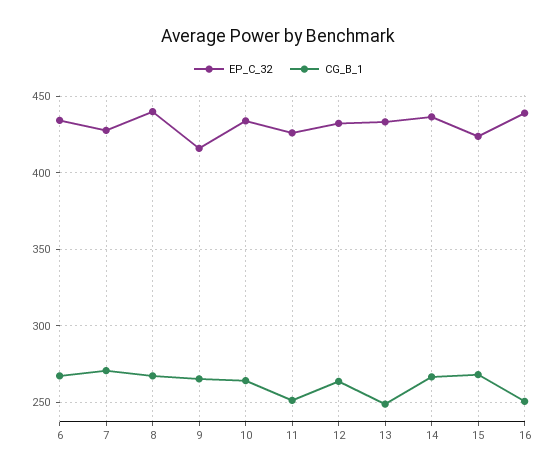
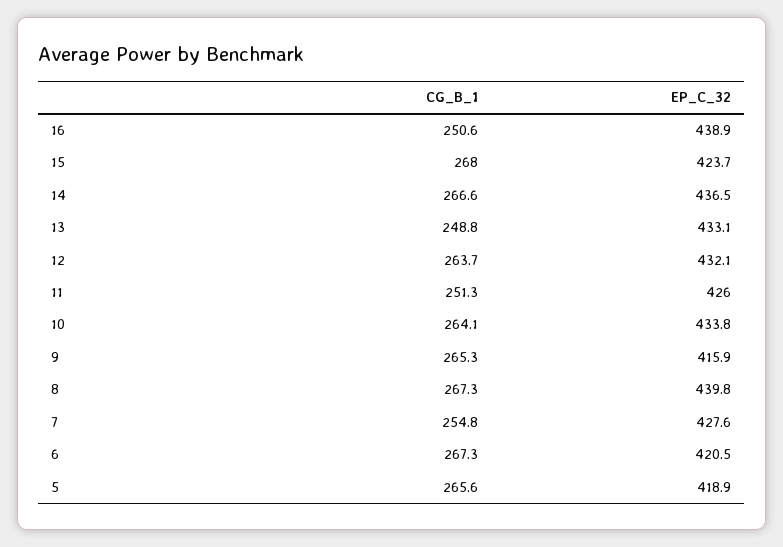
EP_C_32, 6: 435 -> 420.5
CG_B_1, 7: 270 -> 254.8
CG_B_1, 5: none -> 265.6
EP_C_32, 5: none -> 418.9

